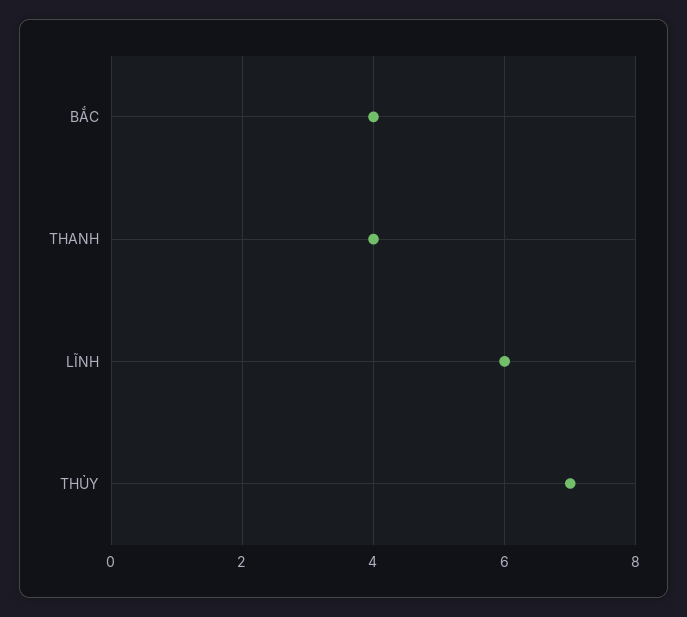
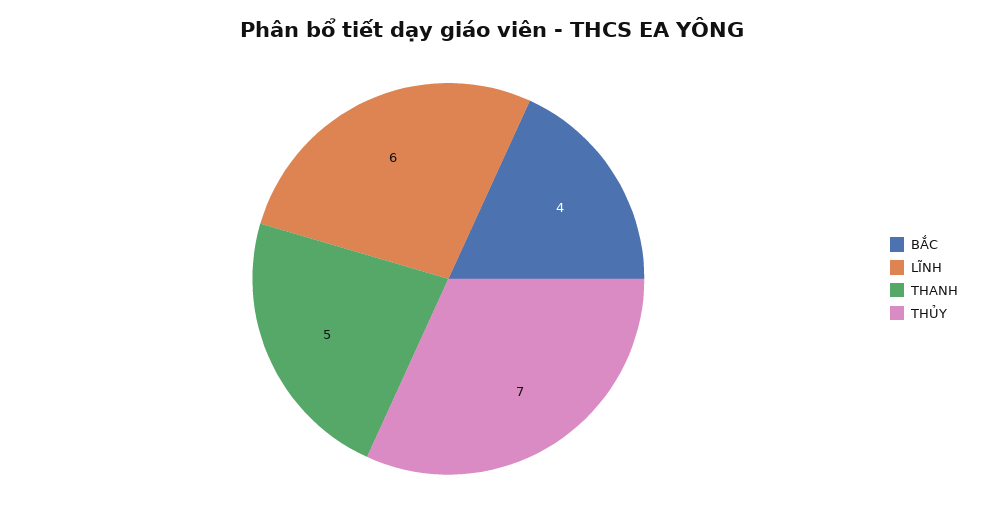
THANH: 4 -> 5

